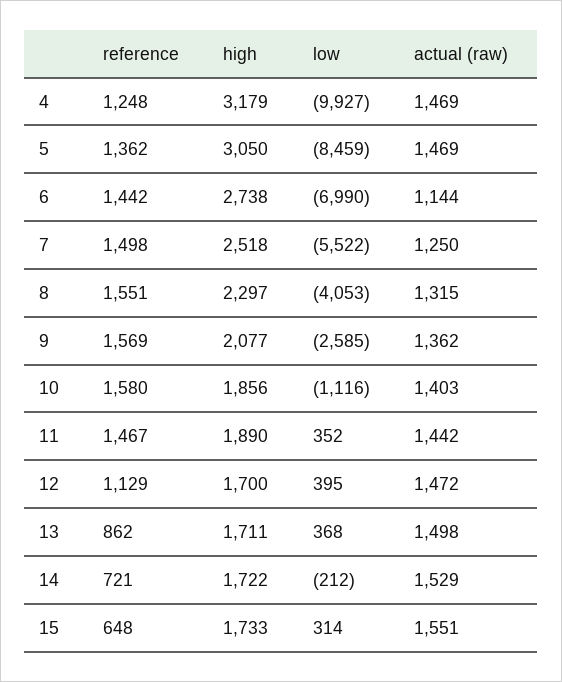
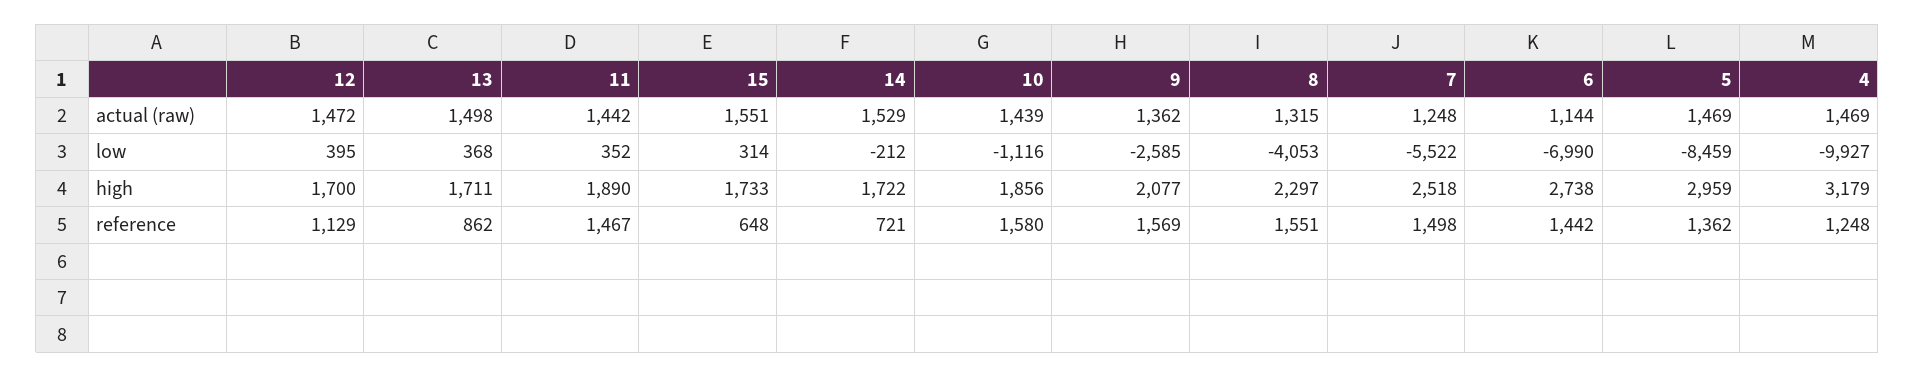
high, 5: 3050 -> 2959
actual (raw), 7: 1250 -> 1248
actual (raw), 10: 1403 -> 1439

